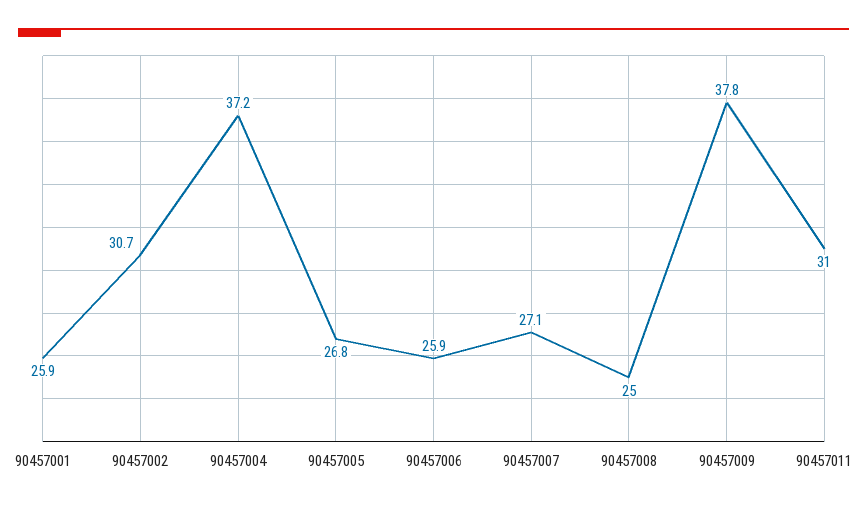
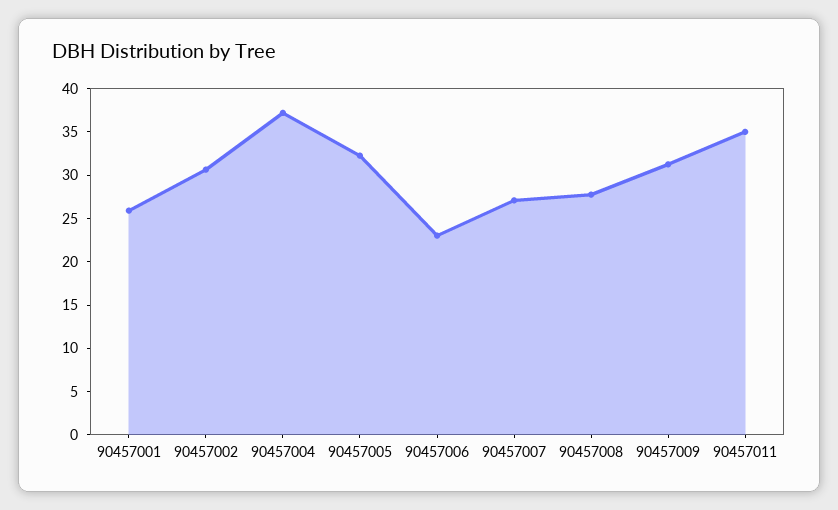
90457005: 26.8 -> 32
90457006: 25.9 -> 23
90457008: 25 -> 28
90457009: 37.8 -> 31
90457011: 31 -> 35

